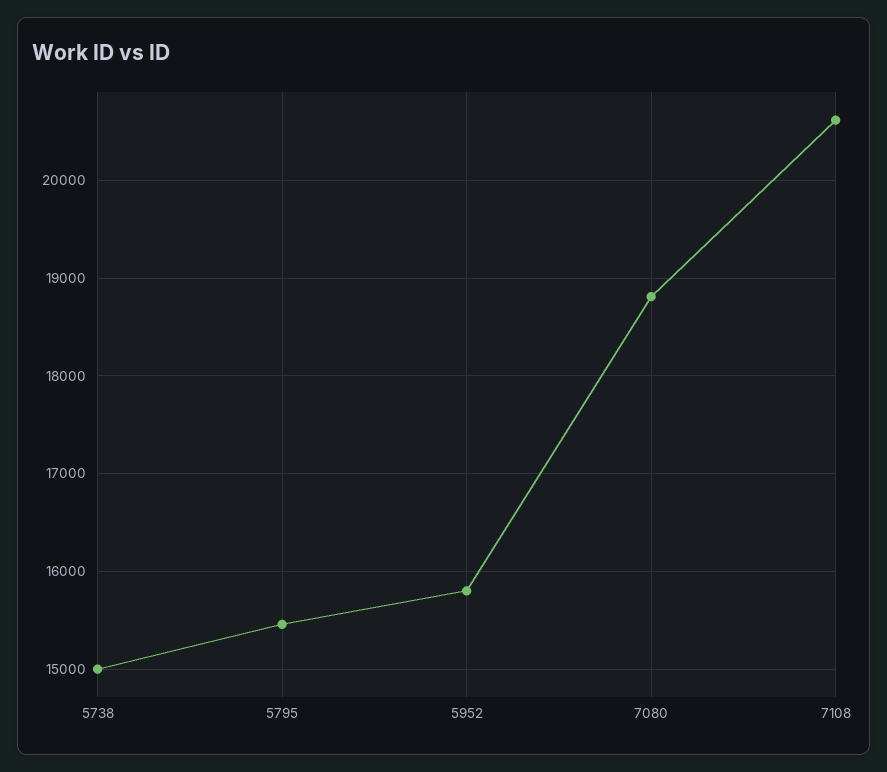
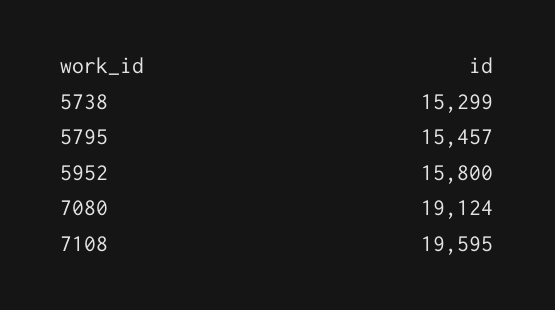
5738: 15000 -> 15299
7080: 18800 -> 19124
7108: 20600 -> 19595

